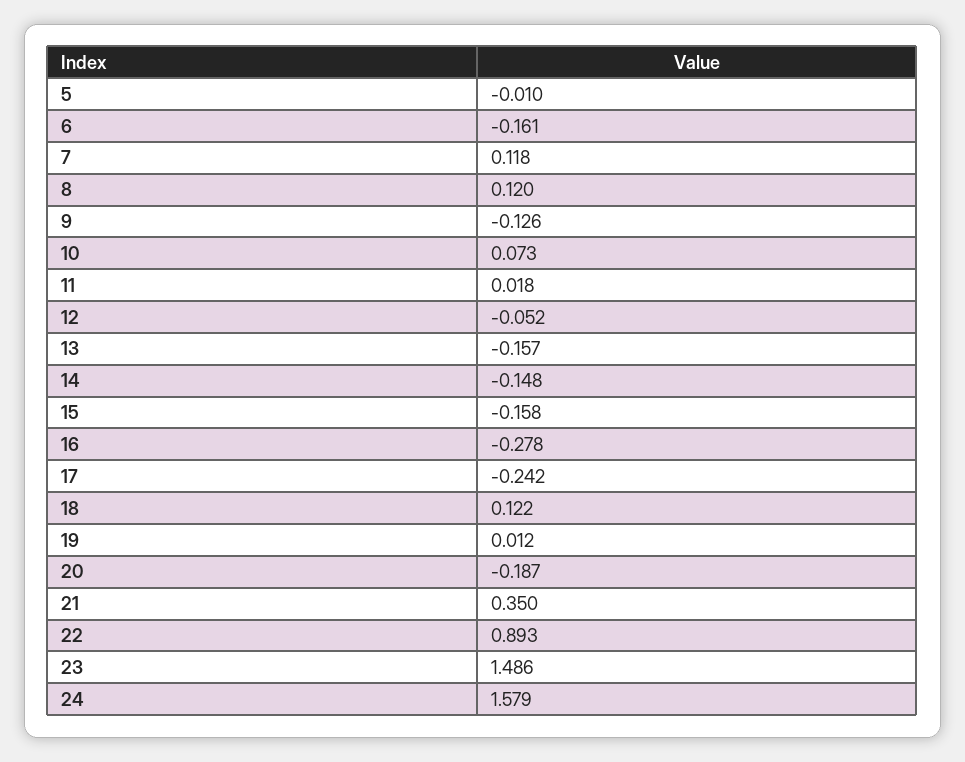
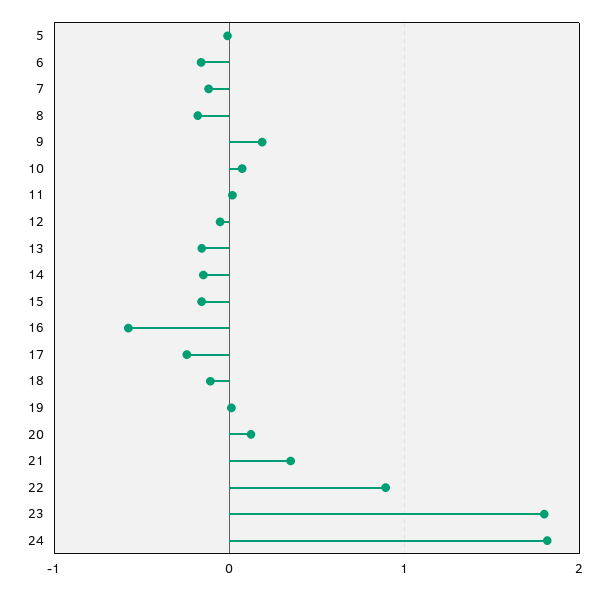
7: 0.118 -> -0.1
8: 0.12 -> -0.2
9: -0.126 -> 0.2
16: -0.278 -> -0.6
18: 0.122 -> -0.1
20: -0.187 -> 0.1
23: 1.486 -> 1.8
24: 1.579 -> 1.8

